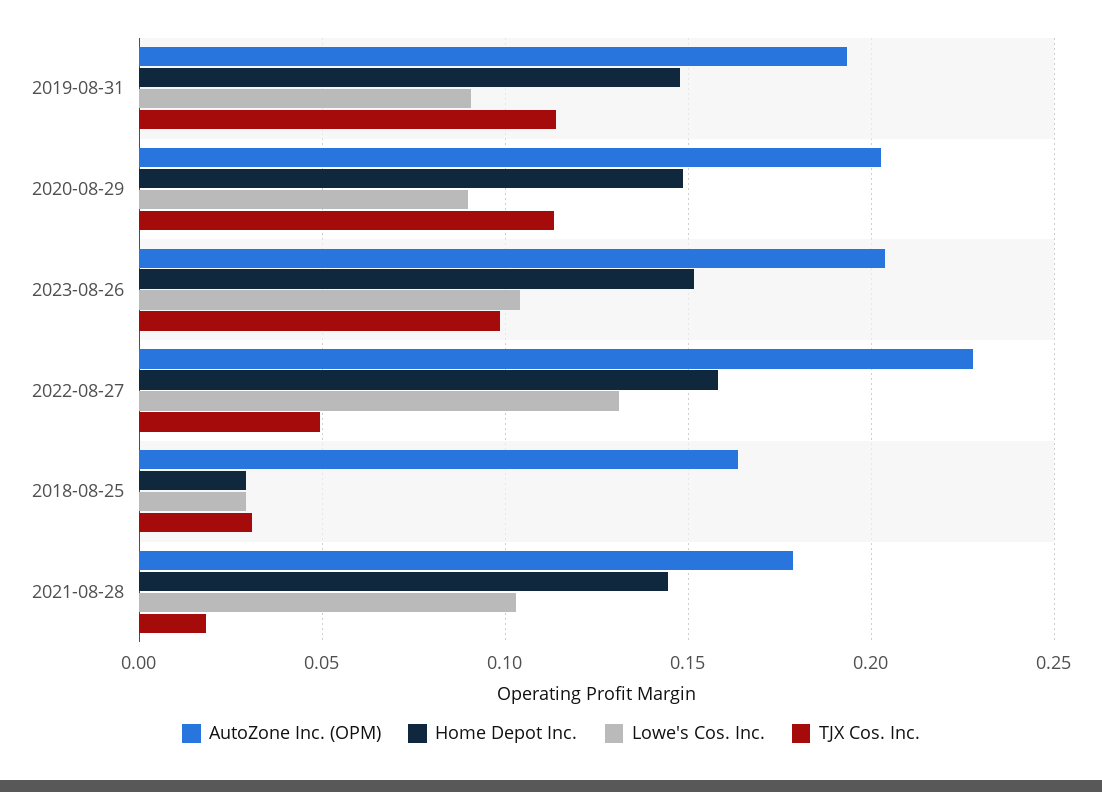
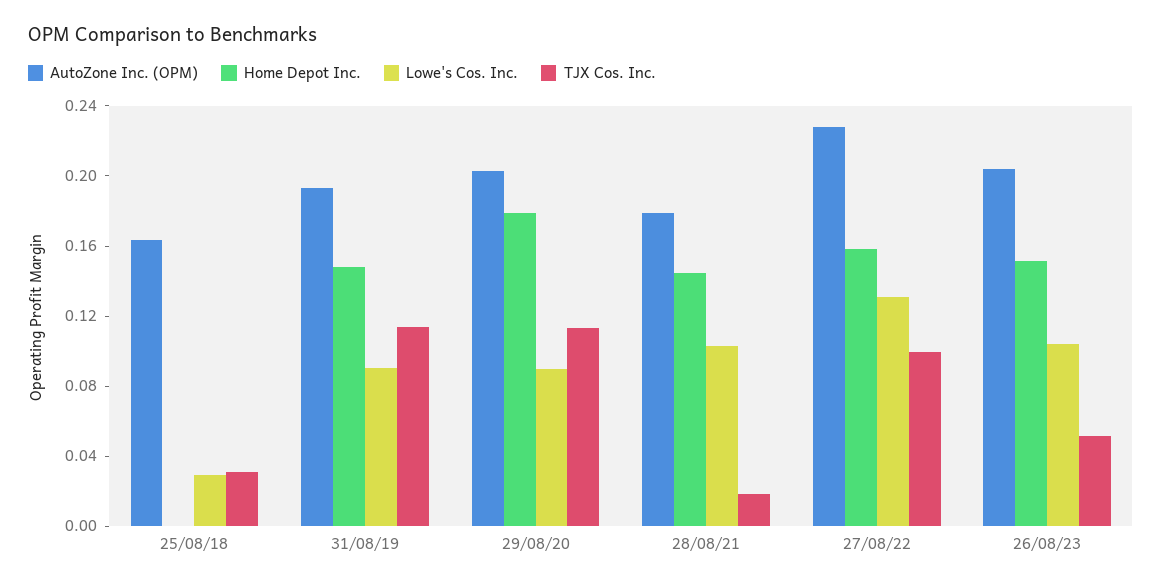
Home Depot Inc., 2020-08-29: 0.15 -> 0.18
TJX Cos. Inc., 2023-08-26: 0.1 -> 0.05
TJX Cos. Inc., 2022-08-27: 0.05 -> 0.1
Home Depot Inc., 2018-08-25: 0.03 -> 0

